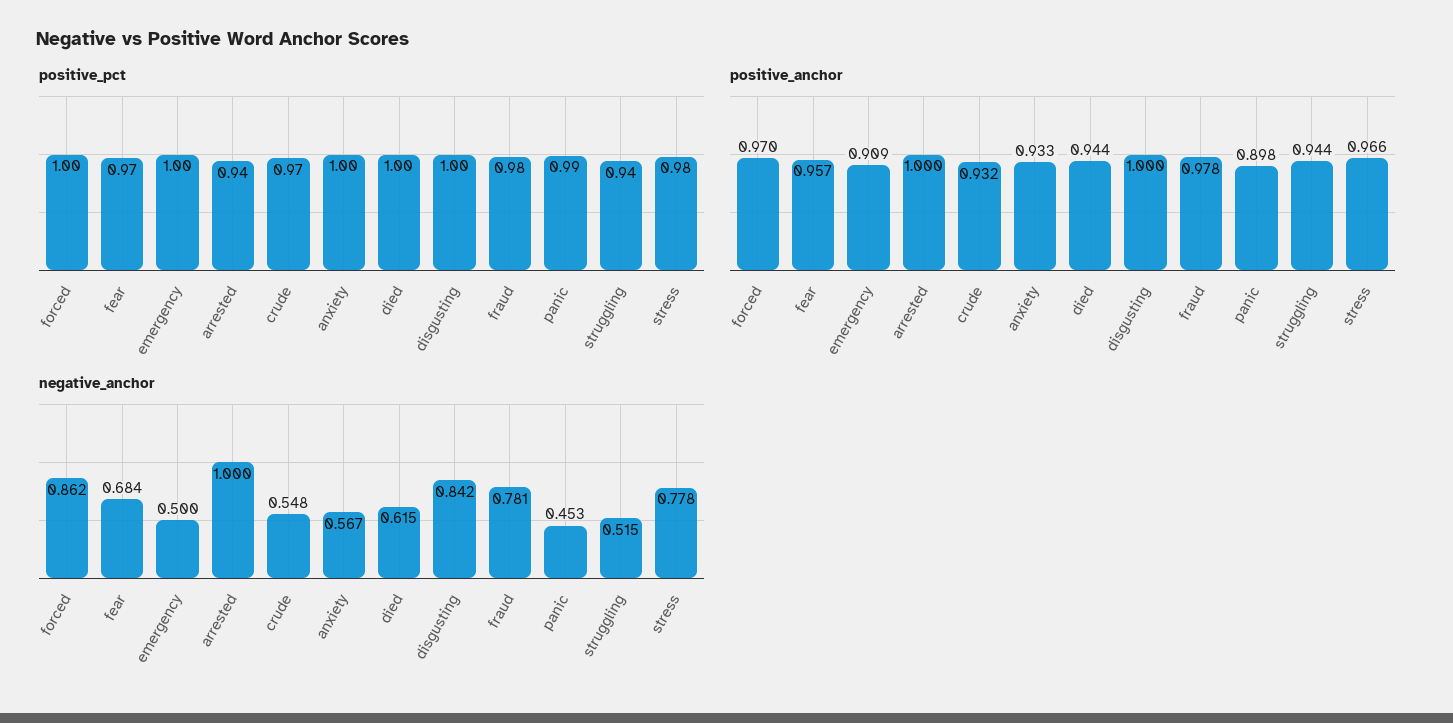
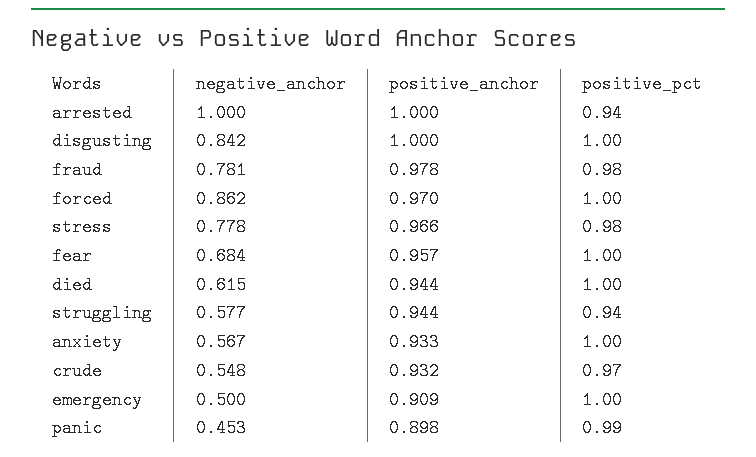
positive_pct, fear: 0.97 -> 1
negative_anchor, struggling: 0.515 -> 0.577

